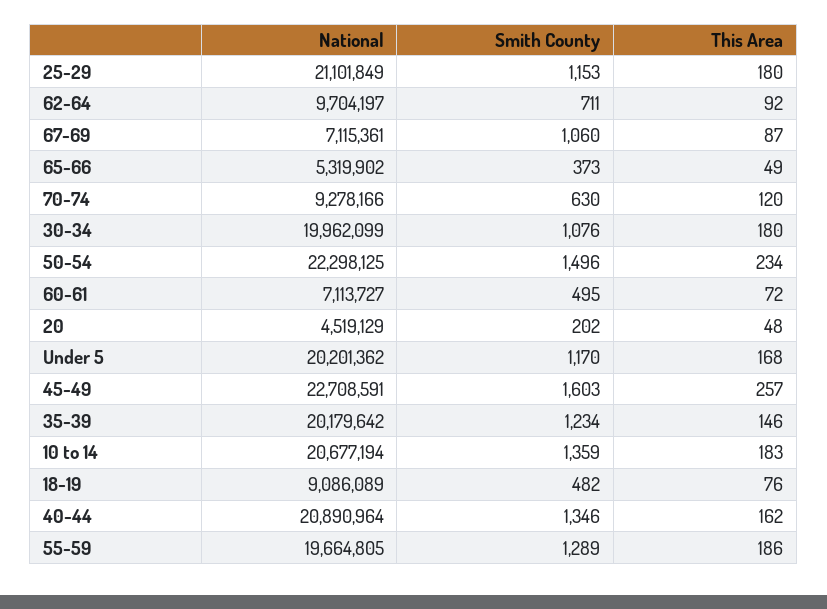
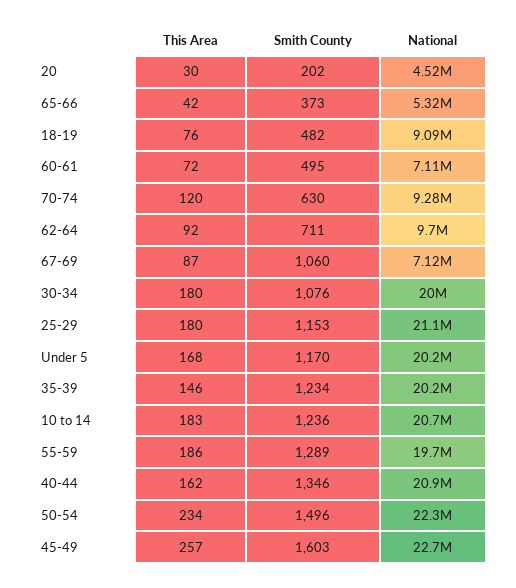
This Area, 65-66: 49 -> 42
This Area, 20: 48 -> 30
Smith County, 10 to 14: 1359 -> 1236

